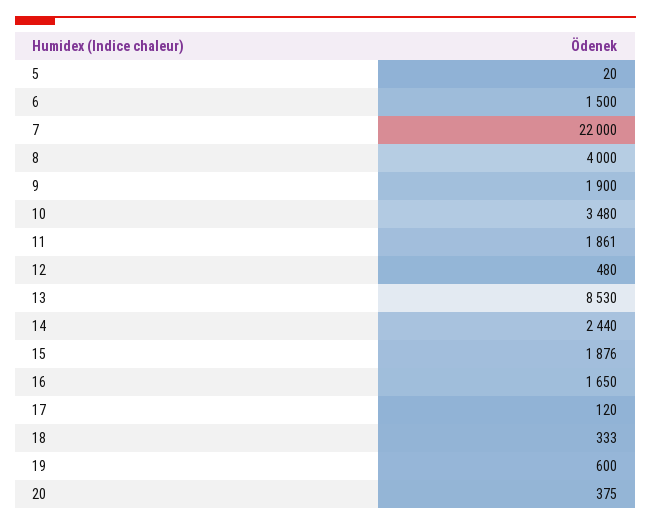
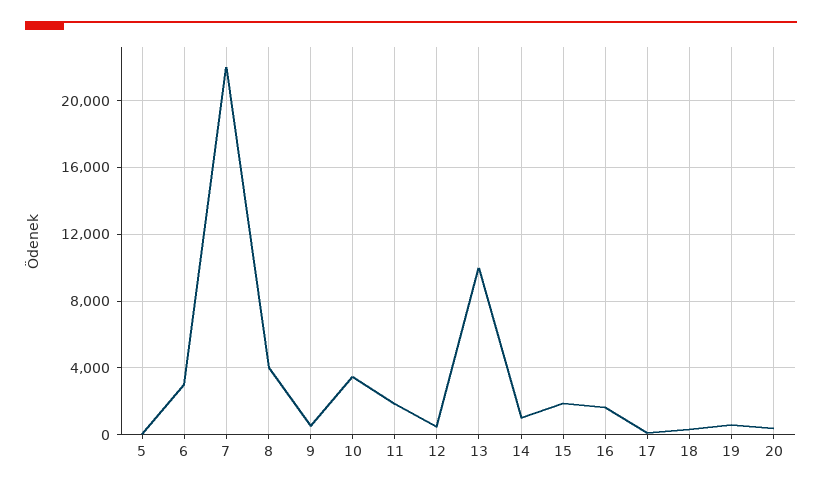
6: 1500 -> 3000
9: 1900 -> 500
13: 8530 -> 10000
14: 2440 -> 1000

